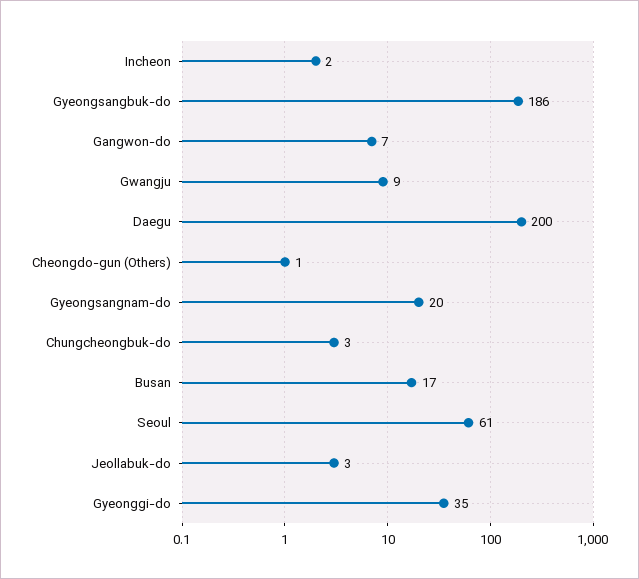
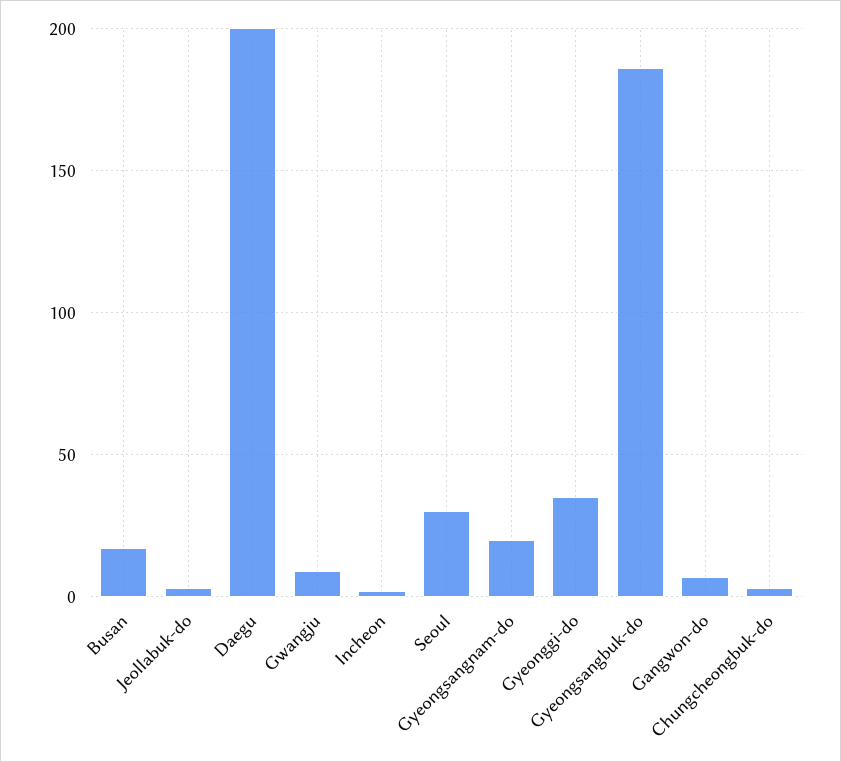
Cheongdo-gun (Others): 1 -> none
Seoul: 61 -> 30

